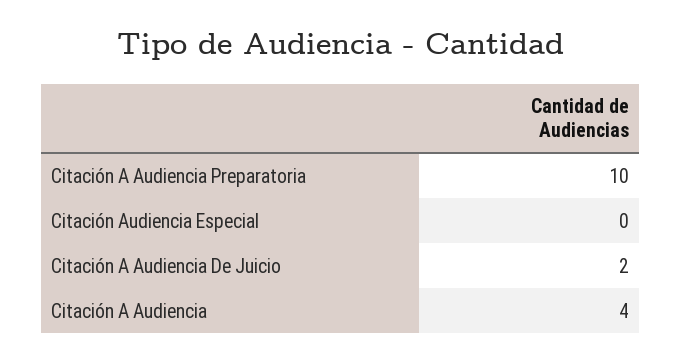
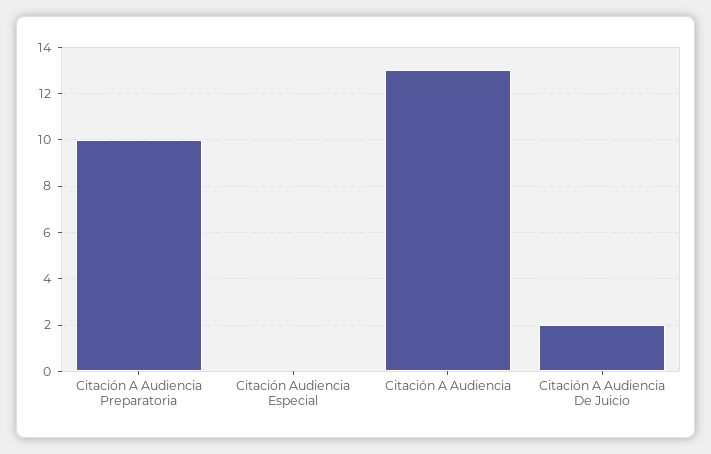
Citación A Audiencia: 4 -> 13

